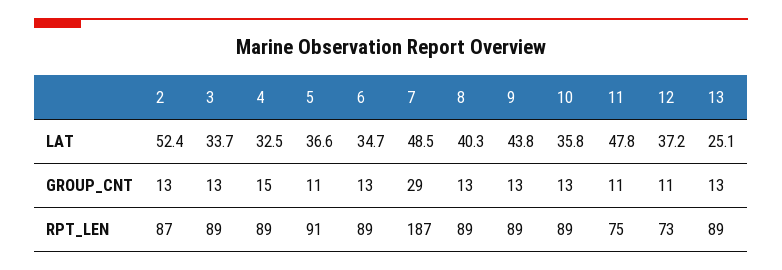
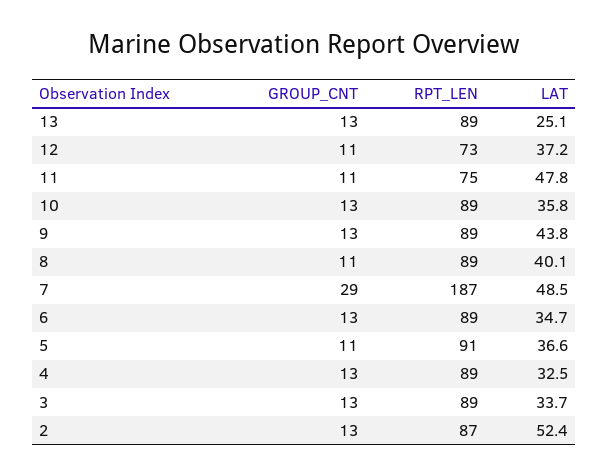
8, LAT: 40.3 -> 40.1
4, GROUP_CNT: 15 -> 13
8, GROUP_CNT: 13 -> 11

